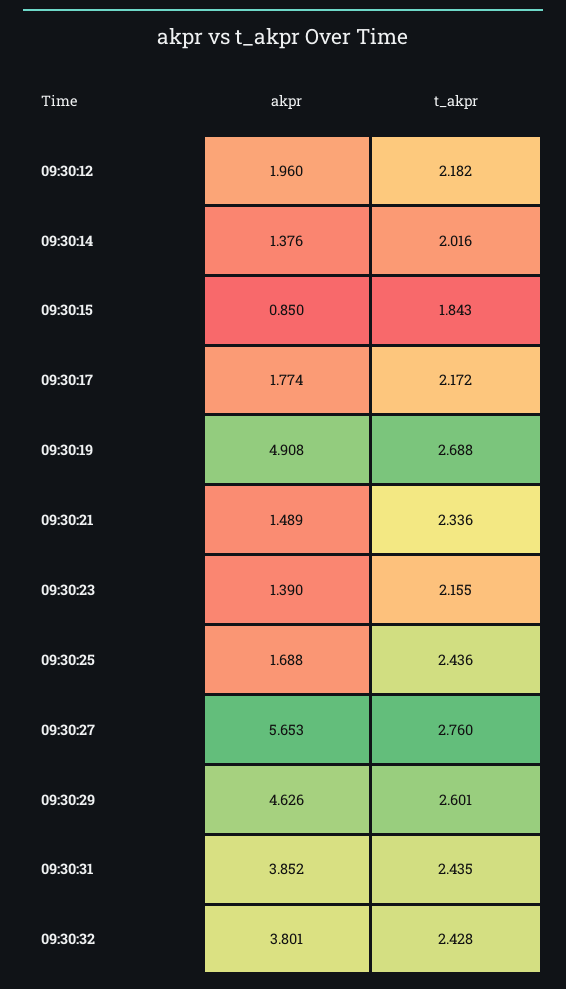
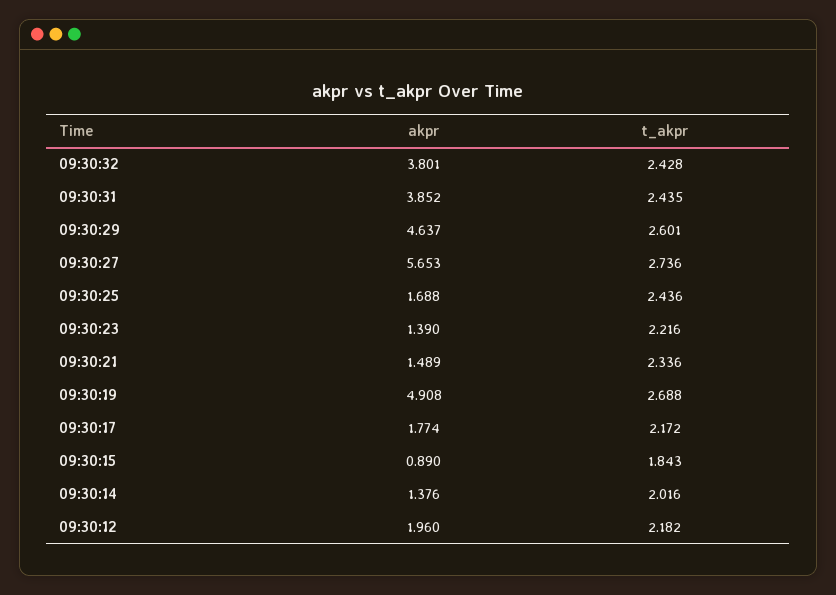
akpr, 09:30:15: 0.85 -> 0.89
t_akpr, 09:30:23: 2.155 -> 2.216
t_akpr, 09:30:27: 2.76 -> 2.736
akpr, 09:30:29: 4.626 -> 4.637

